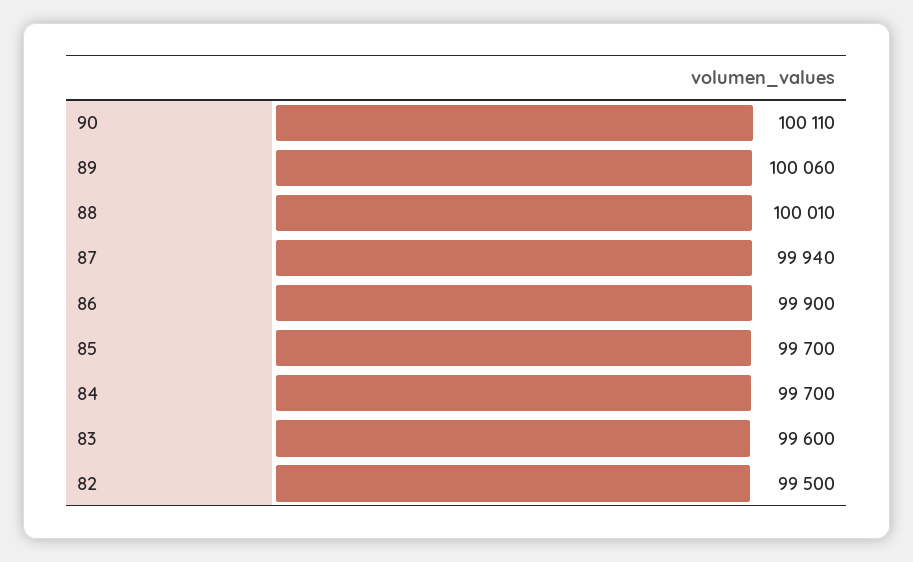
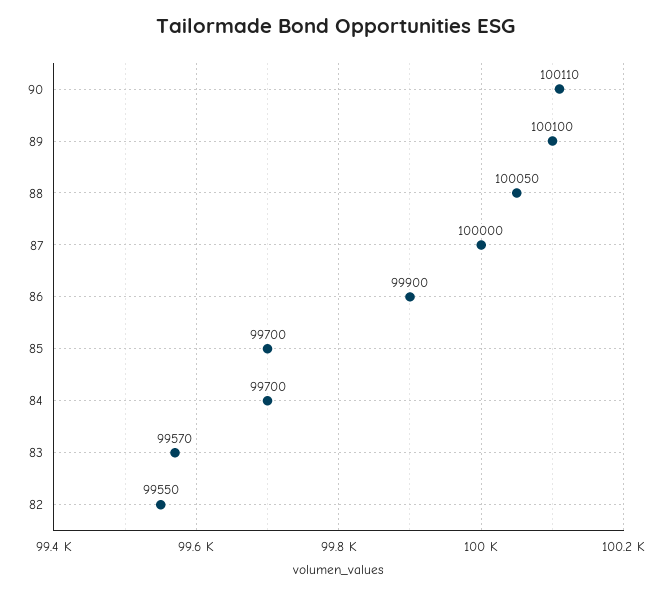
89: 100060 -> 100100
88: 100010 -> 100050
87: 99940 -> 100000
83: 99600 -> 99570
82: 99500 -> 99550

